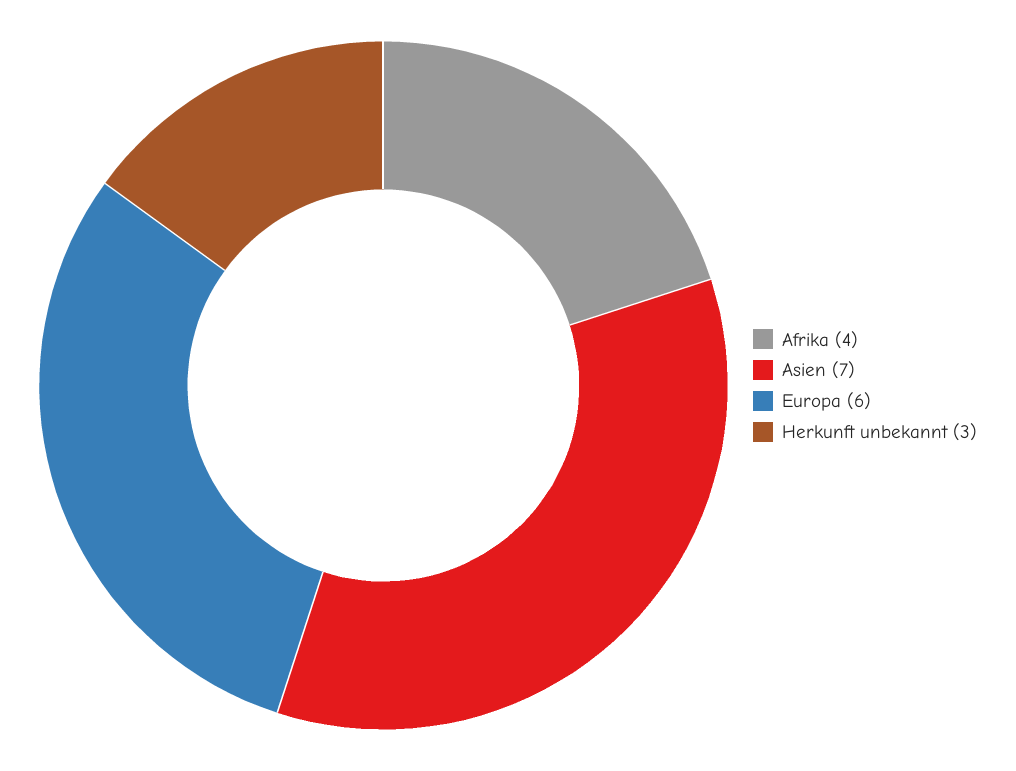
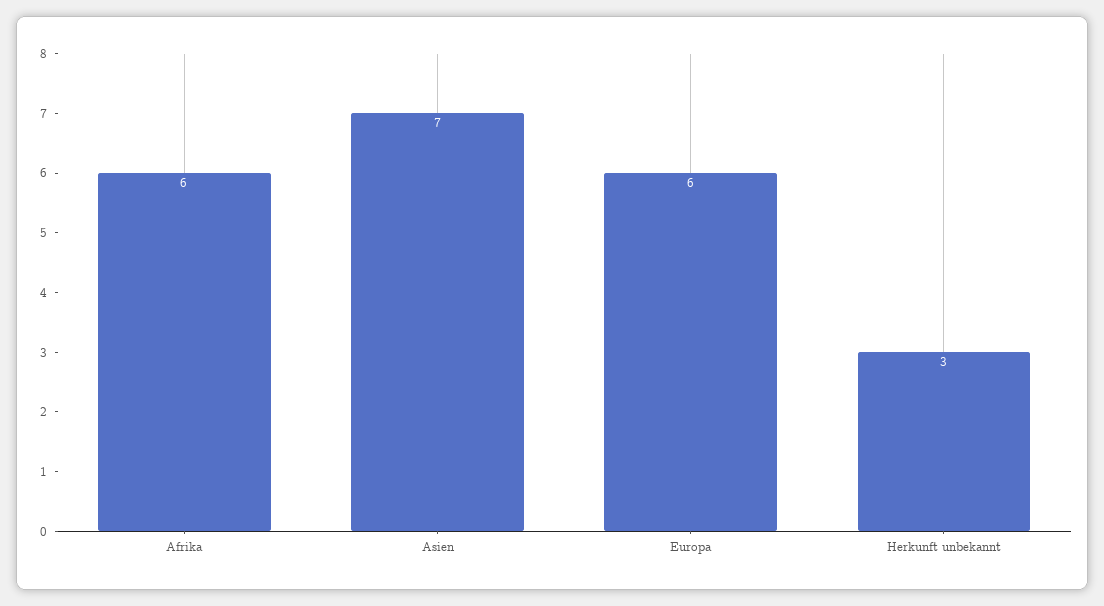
Afrika: 4 -> 6

